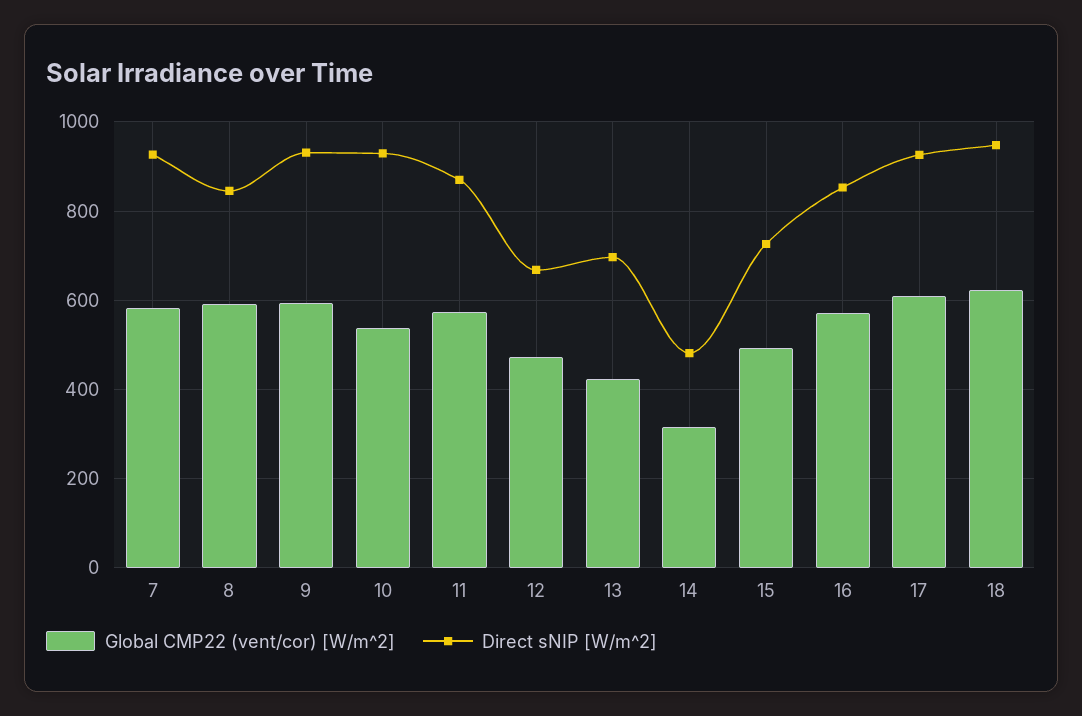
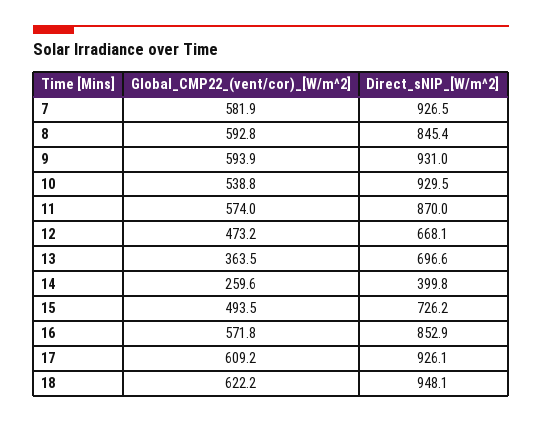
Global CMP22 (vent/cor) [W/m^2], 13: 420 -> 363.5
Global CMP22 (vent/cor) [W/m^2], 14: 320 -> 259.6
Direct sNIP [W/m^2], 14: 480 -> 399.8

